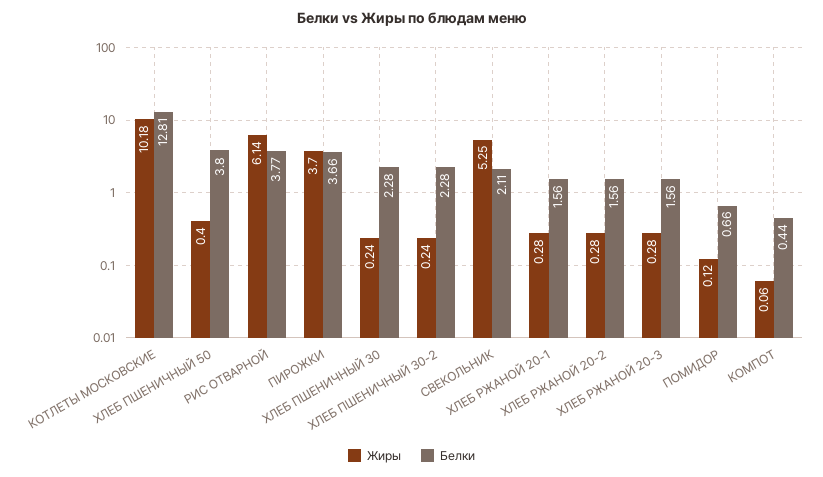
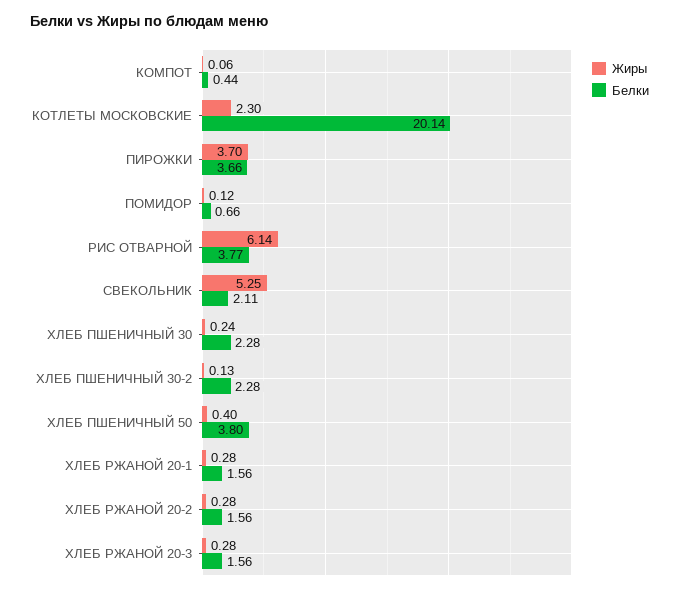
Жиры, КОТЛЕТЫ МОСКОВСКИЕ: 10.18 -> 2.3
Белки, КОТЛЕТЫ МОСКОВСКИЕ: 12.81 -> 20.14
Жиры, ХЛЕБ ПШЕНИЧНЫЙ 30-2: 0.24 -> 0.13

